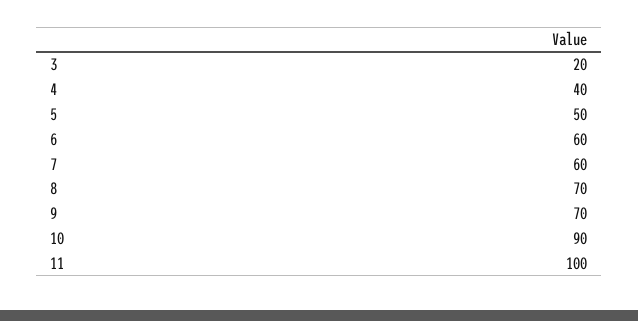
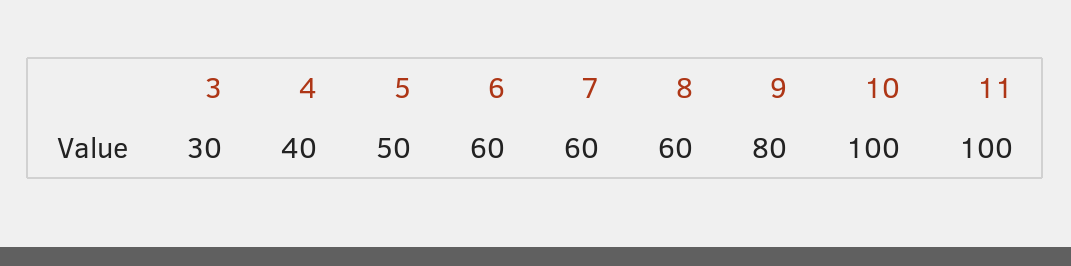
3: 20 -> 30
8: 70 -> 60
9: 70 -> 80
10: 90 -> 100

